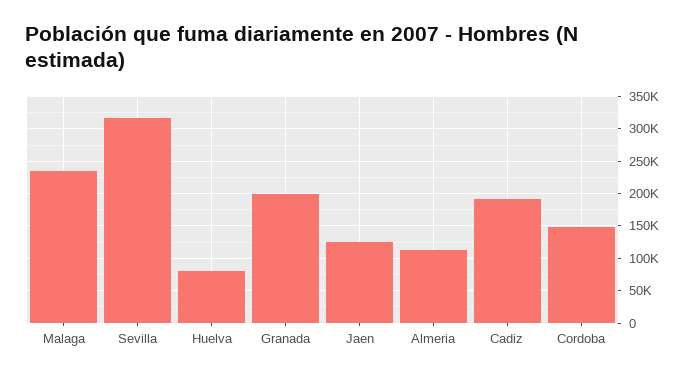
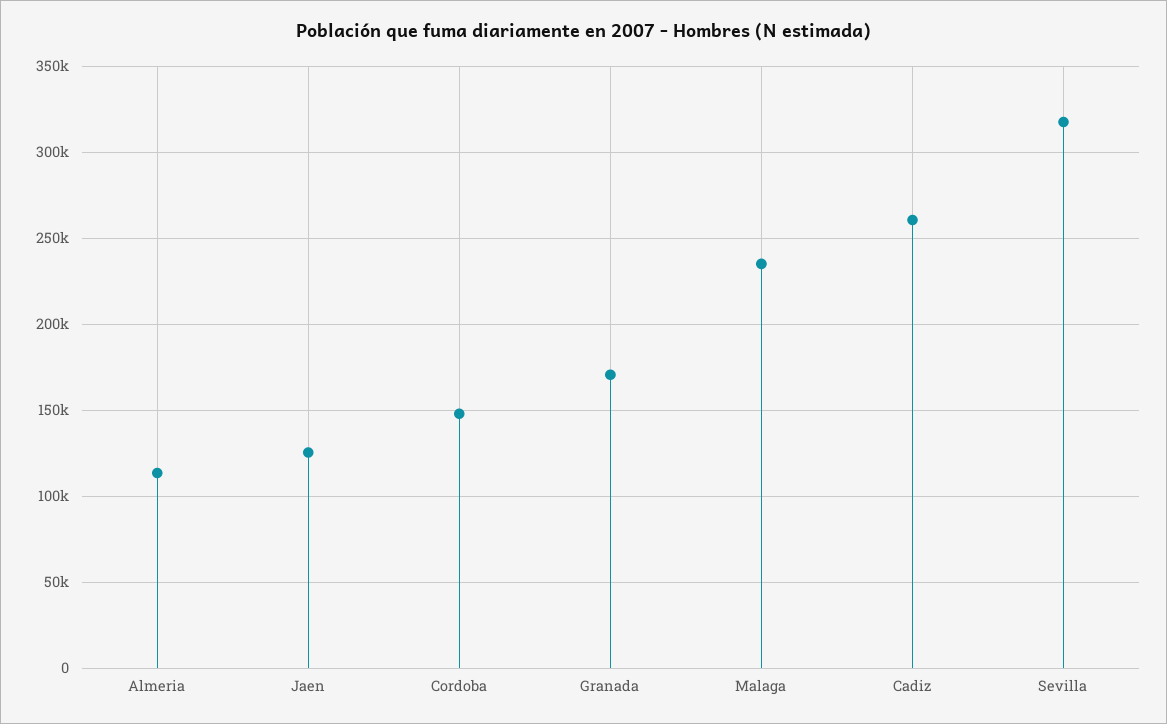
Huelva: 80000 -> none
Granada: 200000 -> 170000
Cadiz: 190000 -> 260000

